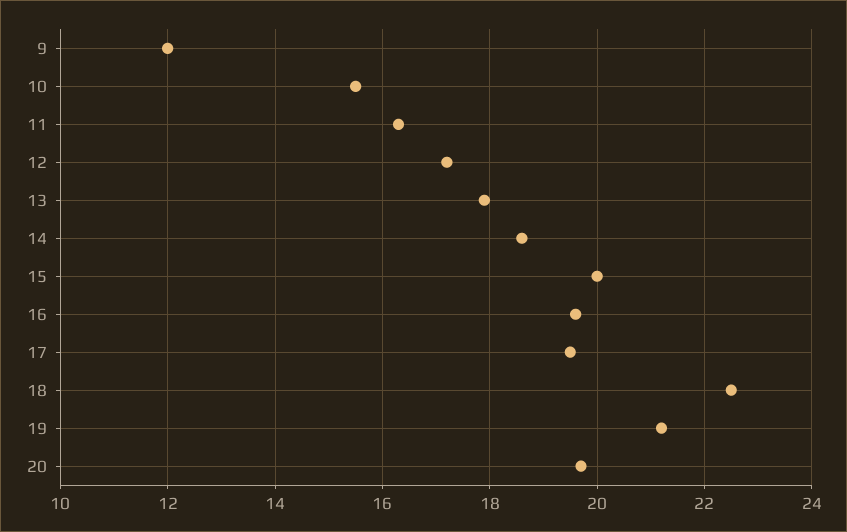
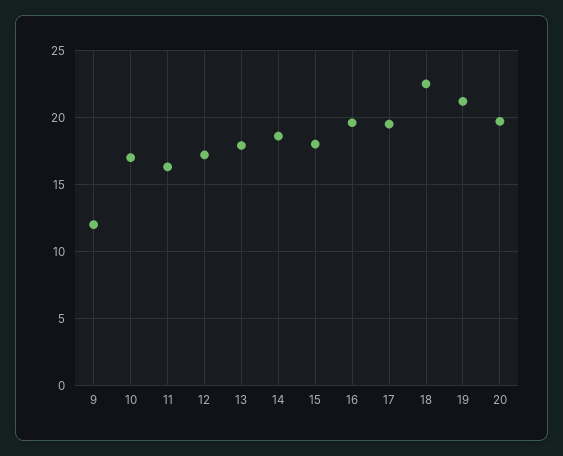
10: 15.5 -> 17
15: 20 -> 18

